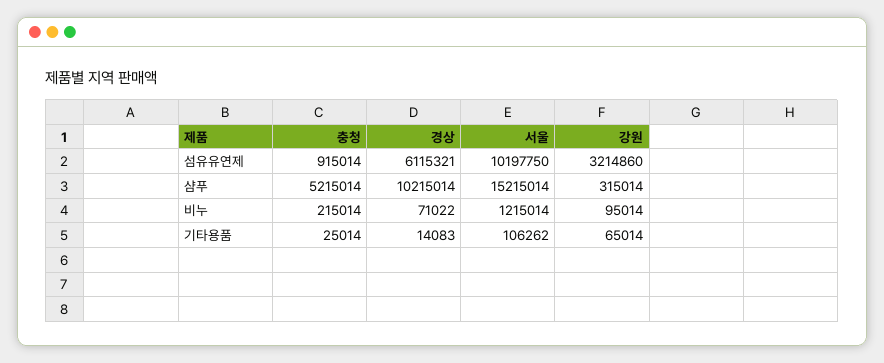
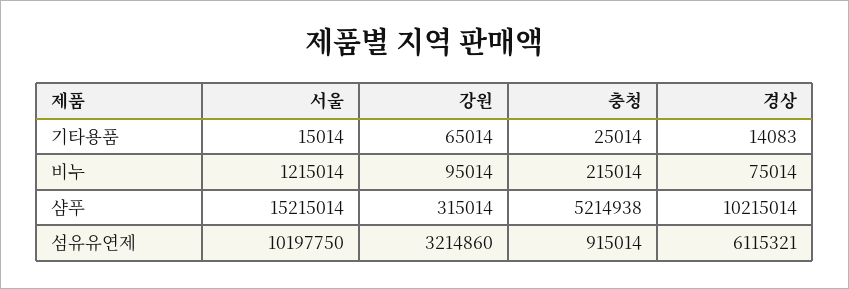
충청, 샴푸: 5215014 -> 5214938
경상, 비누: 71022 -> 75014
서울, 기타용품: 106262 -> 15014

